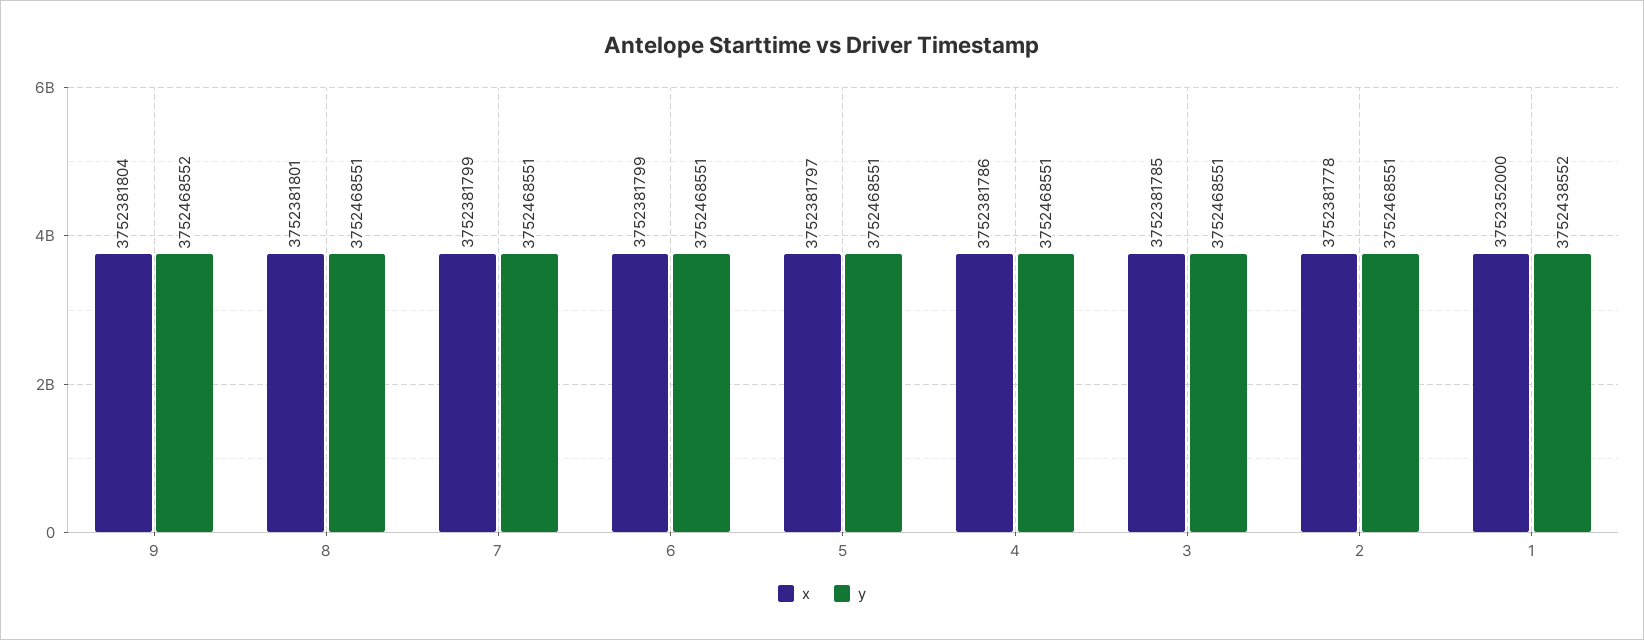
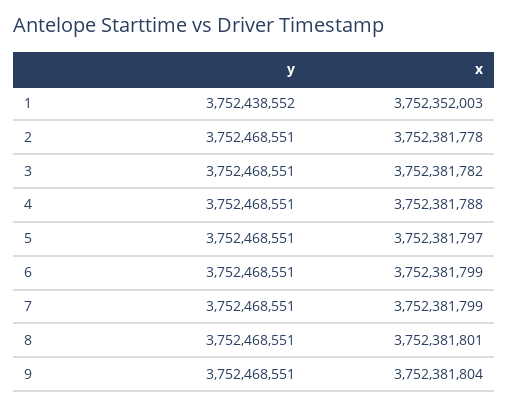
y, 9: 3752468552 -> 3752468551
x, 4: 3752381786 -> 3752381788
x, 3: 3752381785 -> 3752381782
x, 1: 3752352000 -> 3752352003

